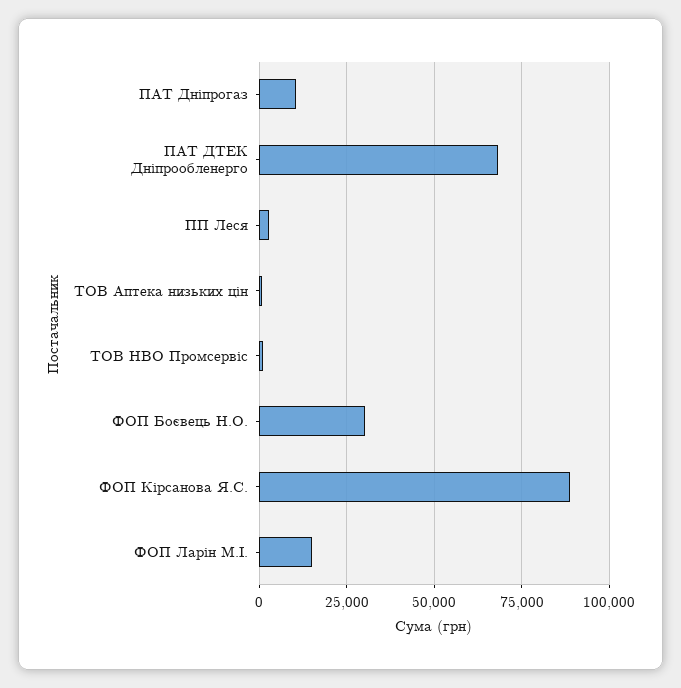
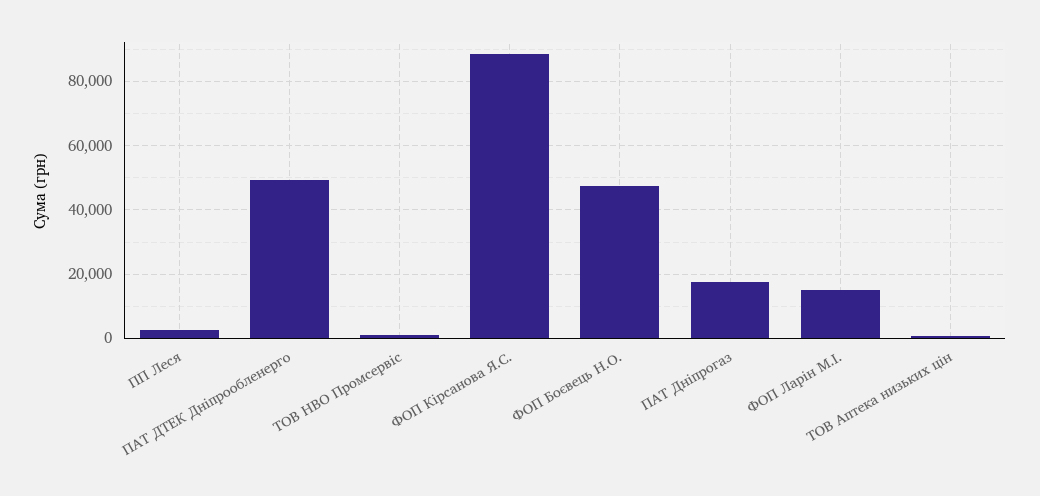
ПАТ Дніпрогаз: 10000 -> 18000
ПАТ ДТЕК Дніпрообленерго: 67500 -> 50000
ФОП Боєвець Н.О.: 30000 -> 48000

